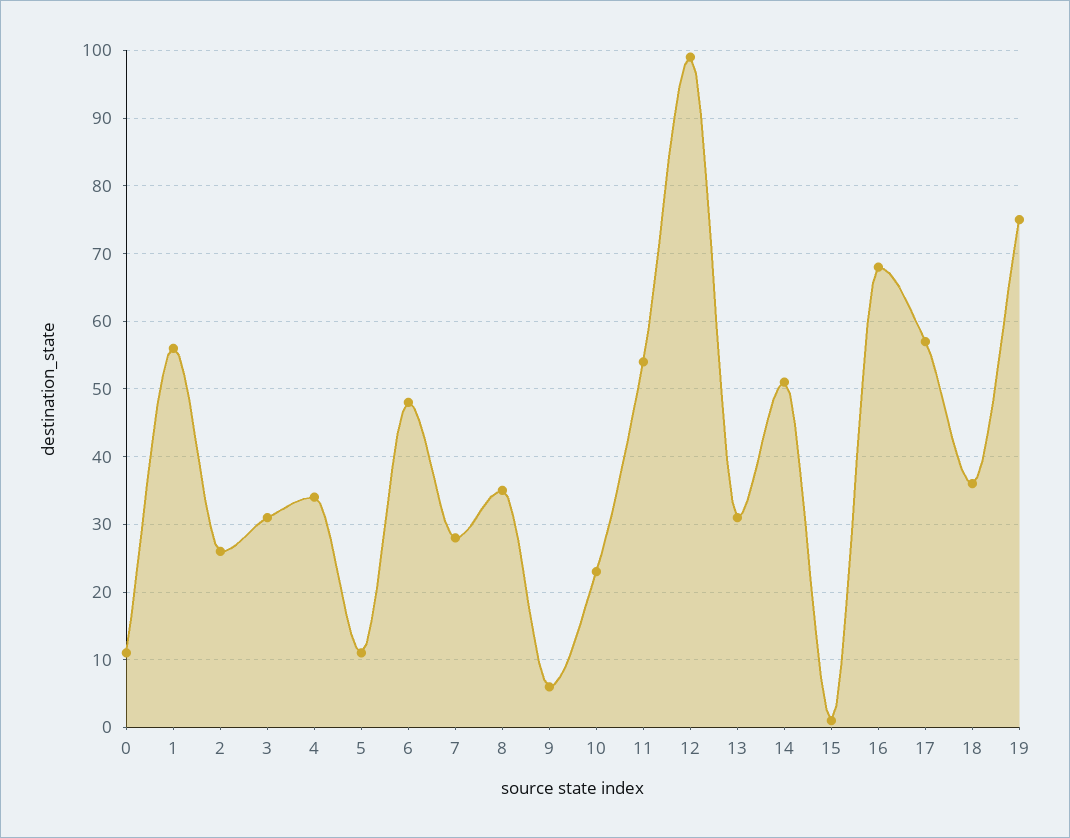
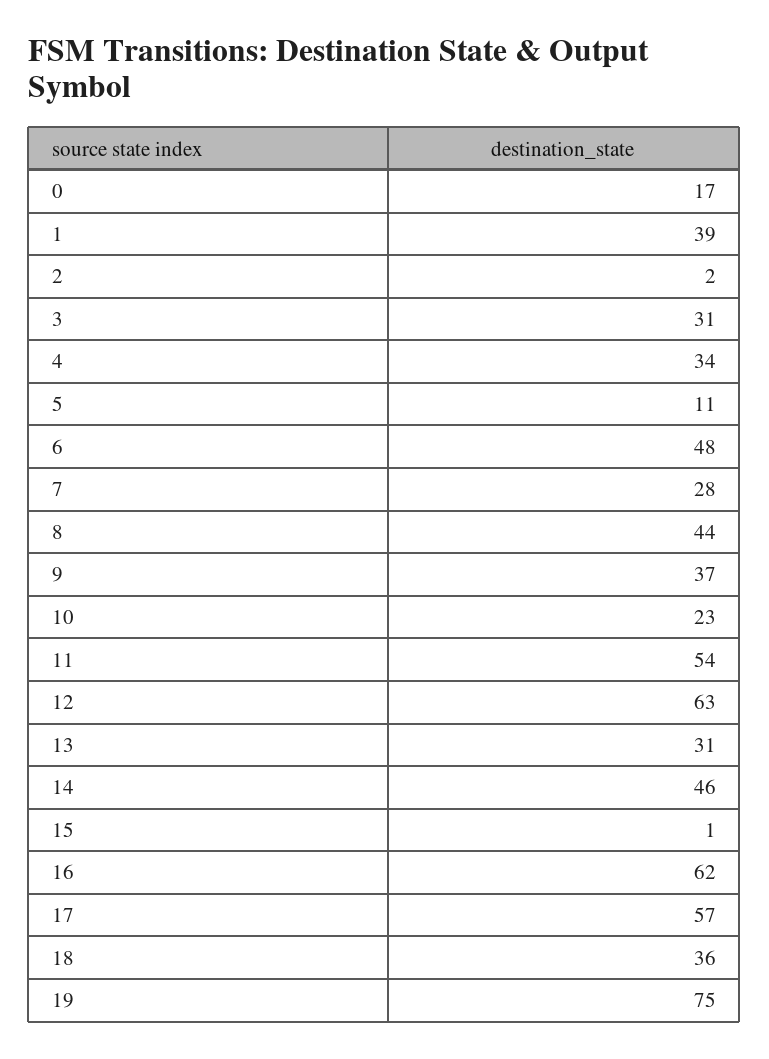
0: 11 -> 17
1: 56 -> 39
2: 26 -> 2
8: 35 -> 44
9: 6 -> 37
12: 99 -> 63
14: 51 -> 46
16: 68 -> 62

